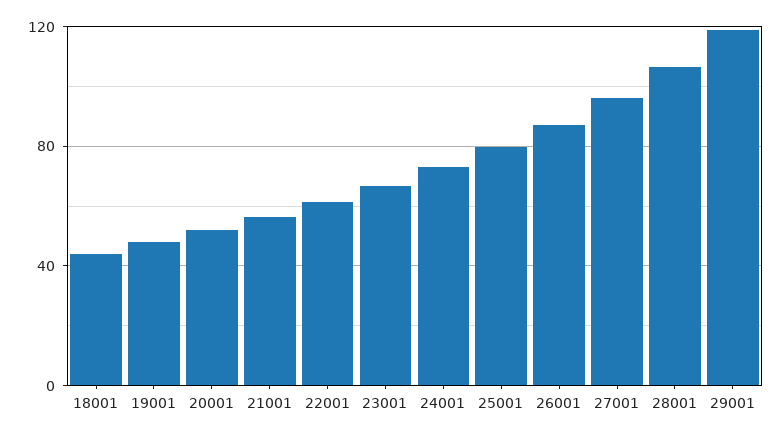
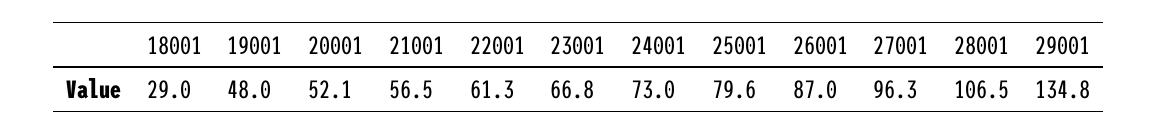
18001: 45 -> 29
29001: 120 -> 134.8

